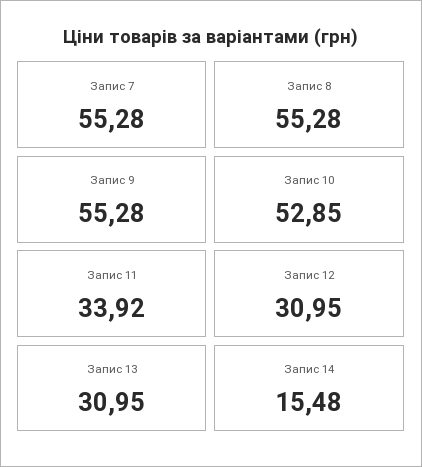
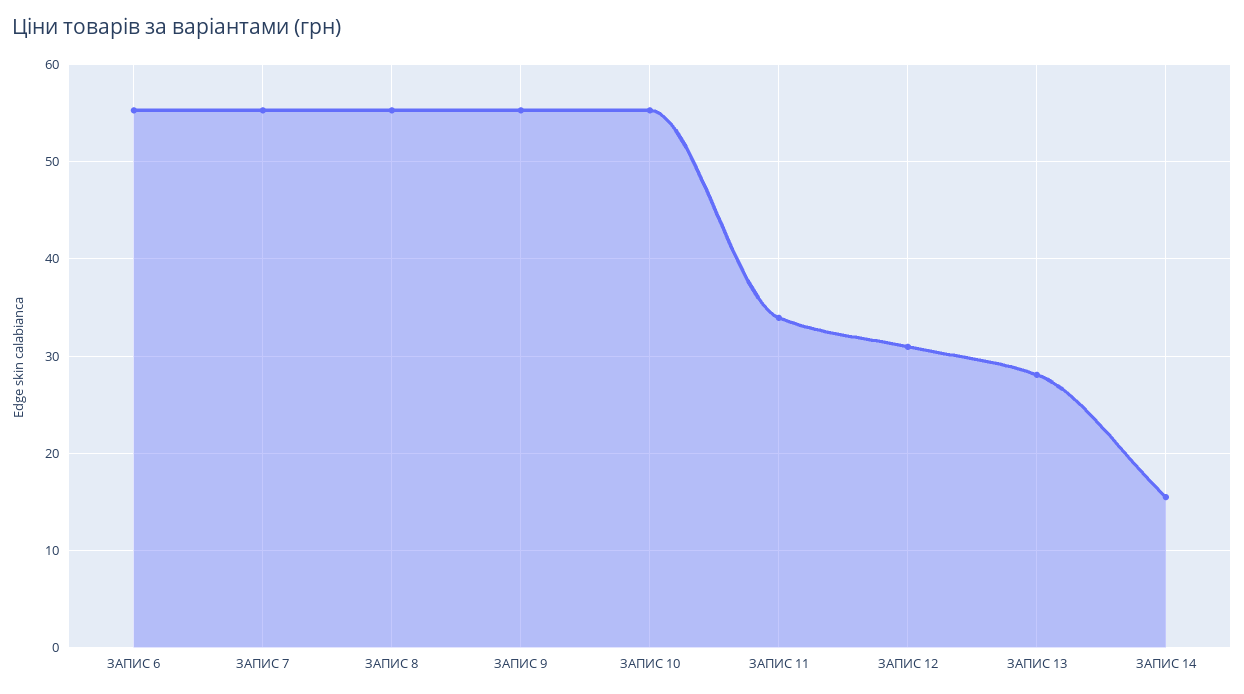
Запис 10: 52.85 -> 55
Запис 13: 30.95 -> 28
ЗАПИС 6: none -> 55

